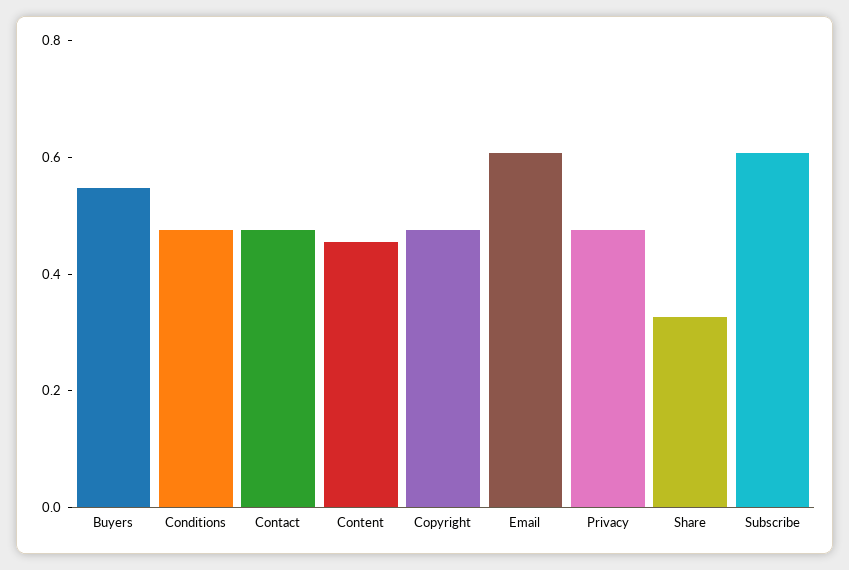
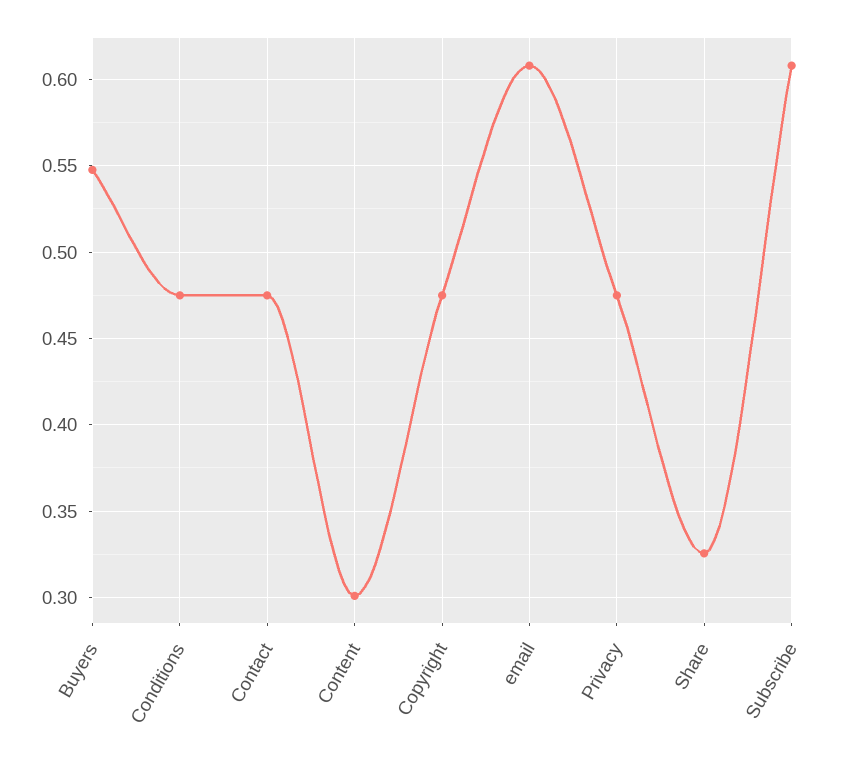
Content: 0.45 -> 0.3

